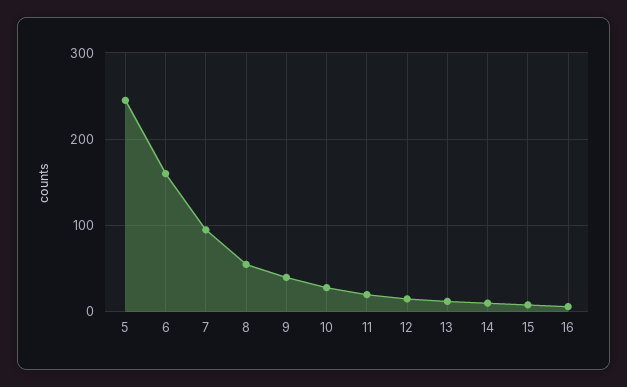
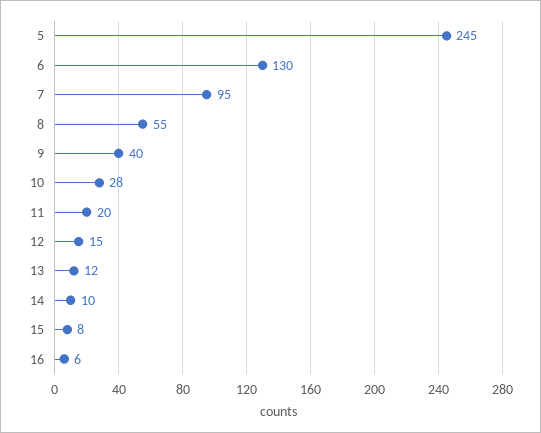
6: 160 -> 130

